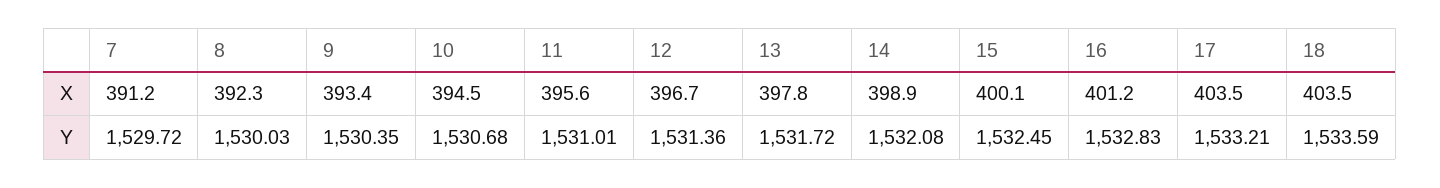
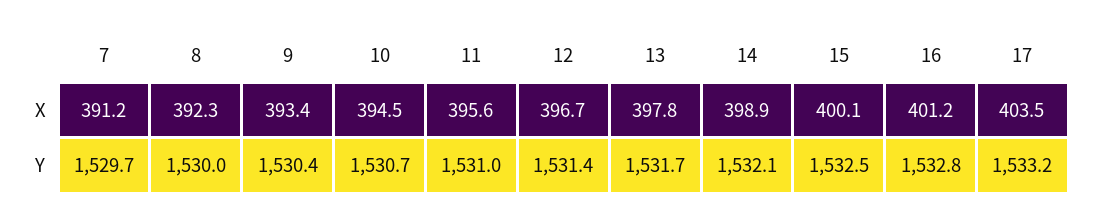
18, X: 403.5 -> none
18, Y: 1533.59 -> none

